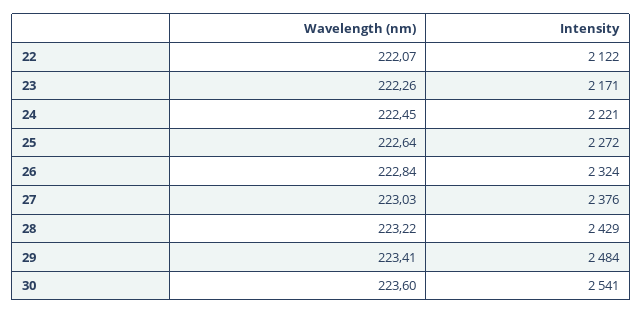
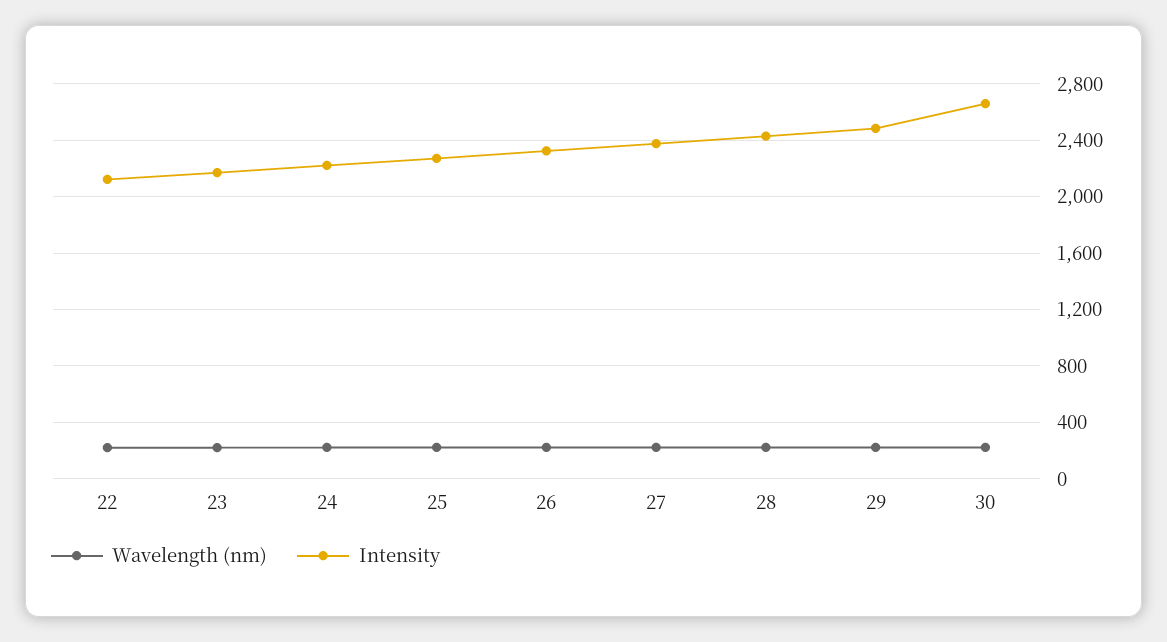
Intensity, 30: 2541 -> 2650

